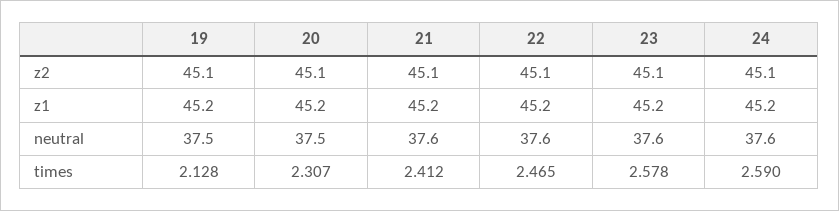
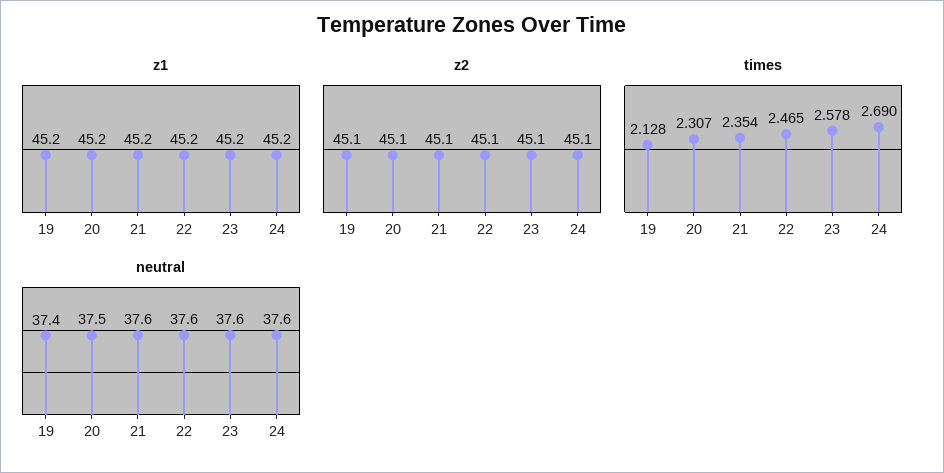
neutral, 19: 37.5 -> 37.4
times, 21: 2.412 -> 2.354
times, 24: 2.59 -> 2.69

